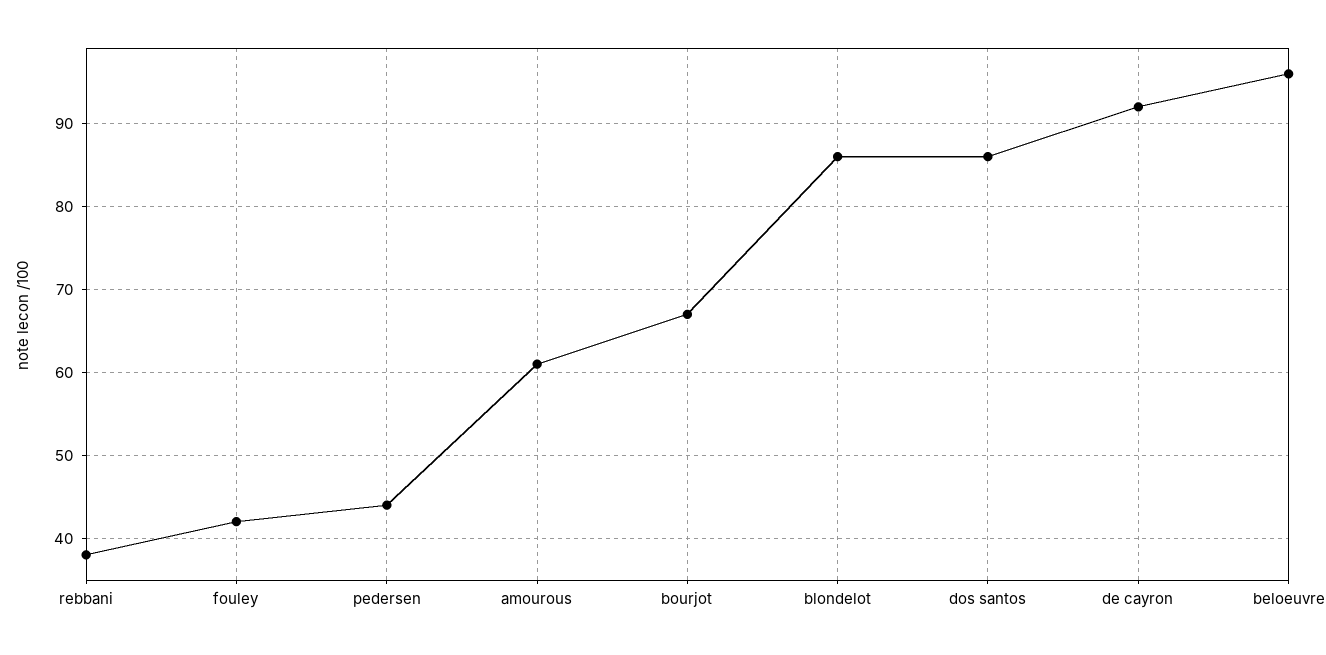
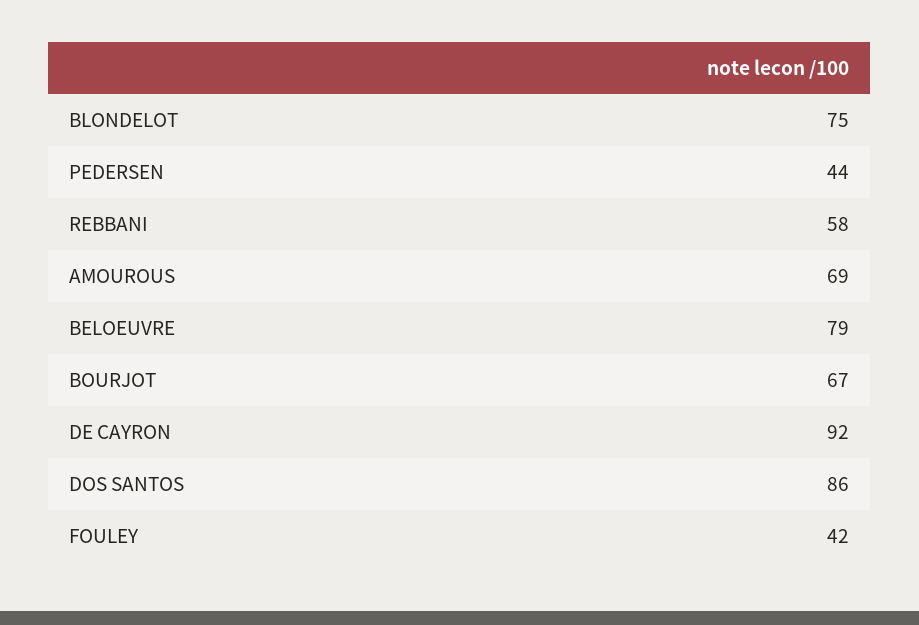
rebbani: 38 -> 58
amourous: 61 -> 69
blondelot: 86 -> 75
beloeuvre: 96 -> 79

